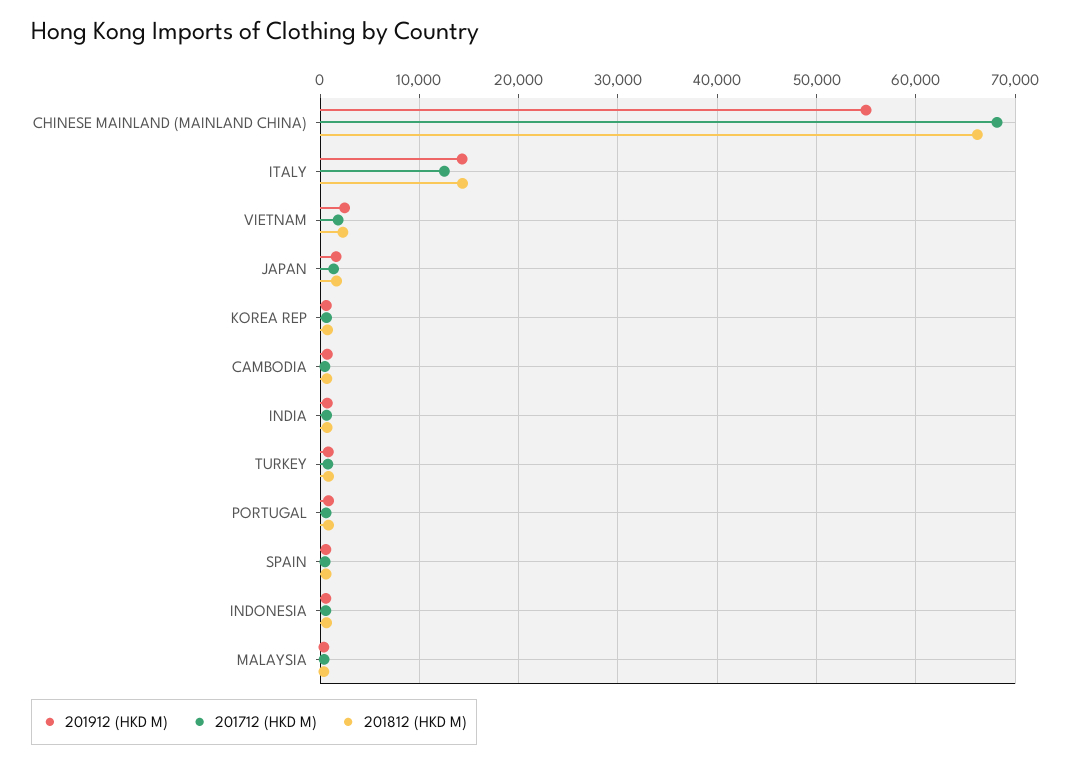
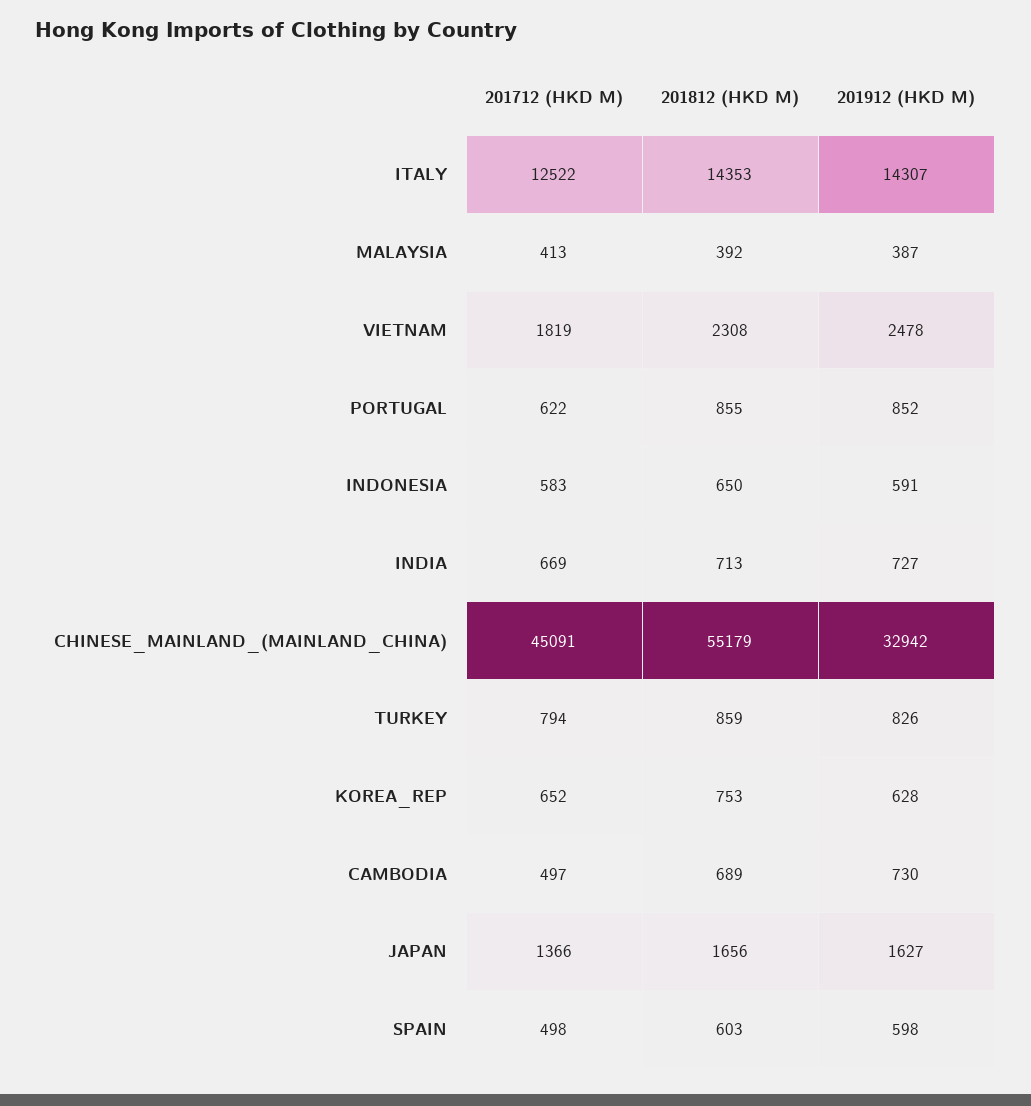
201912 (HKD M), CHINESE MAINLAND (MAINLAND CHINA): 55000 -> 32942
201712 (HKD M), CHINESE MAINLAND (MAINLAND CHINA): 68000 -> 45091
201812 (HKD M), CHINESE MAINLAND (MAINLAND CHINA): 66000 -> 55179

